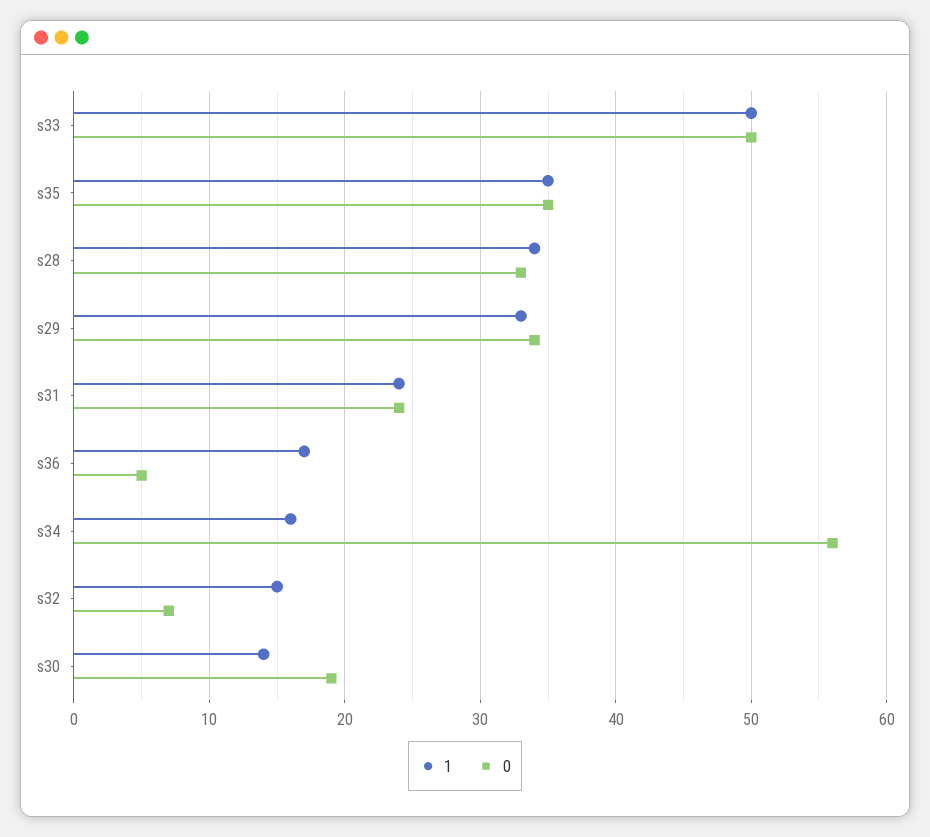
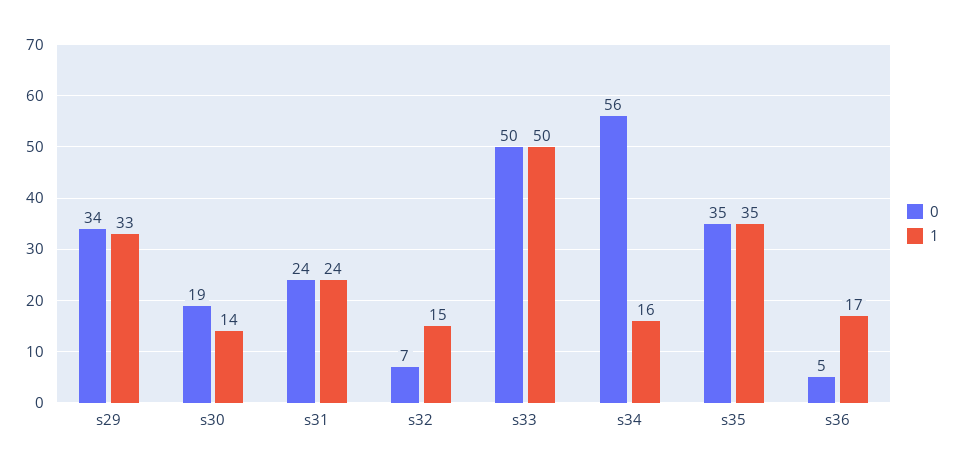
1, s28: 34 -> none
0, s28: 33 -> none

